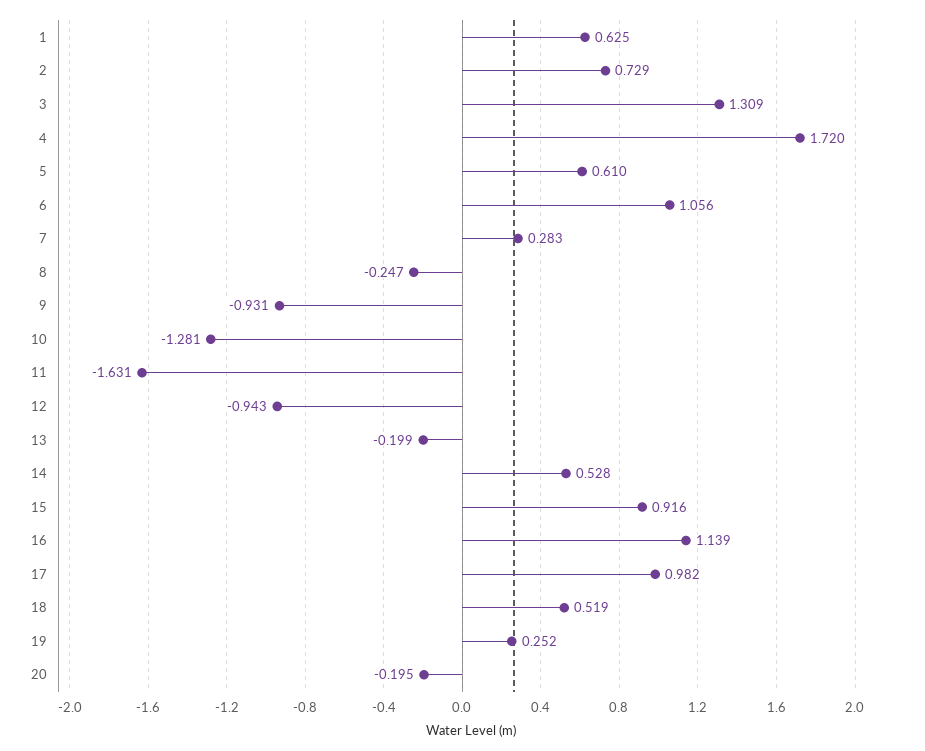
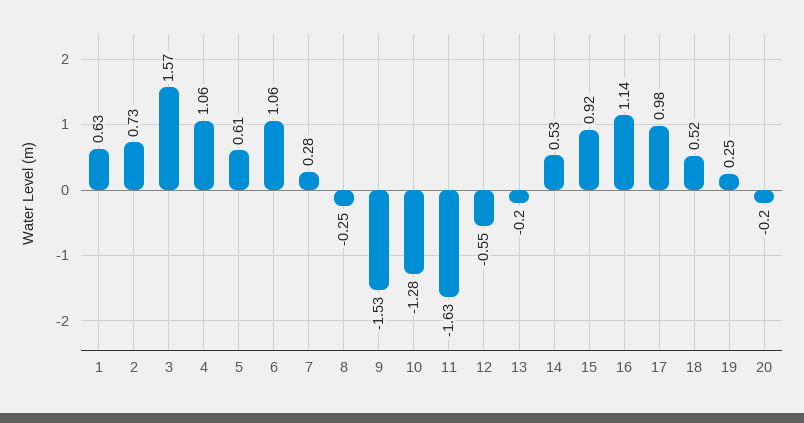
3: 1.309 -> 1.57
4: 1.72 -> 1.06
9: -0.931 -> -1.53
12: -0.943 -> -0.55

